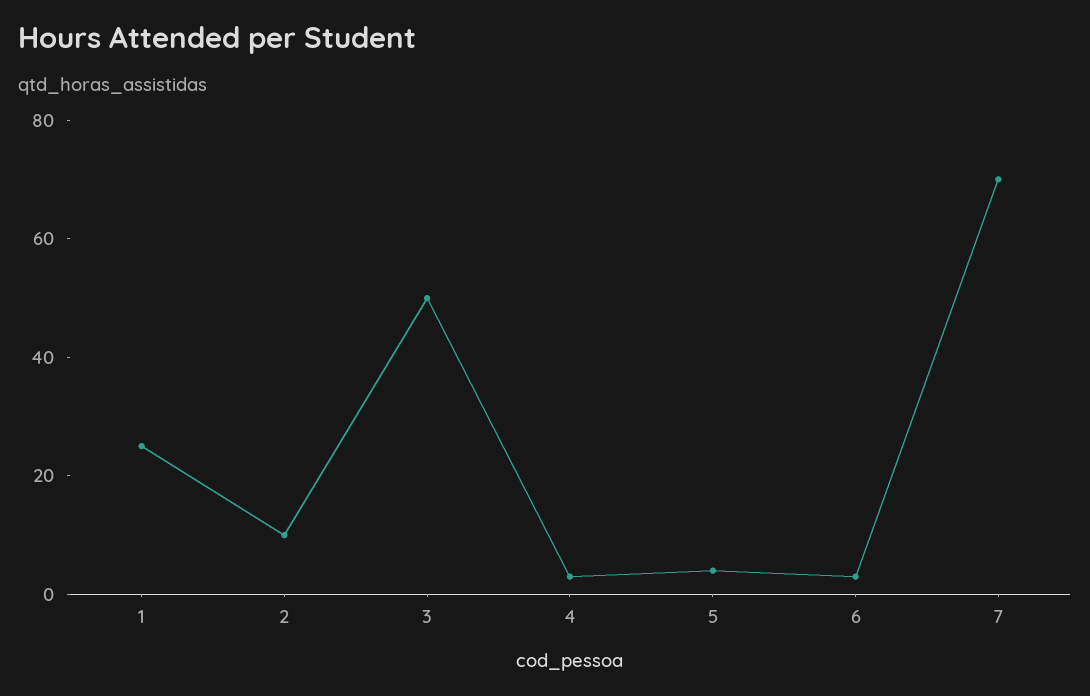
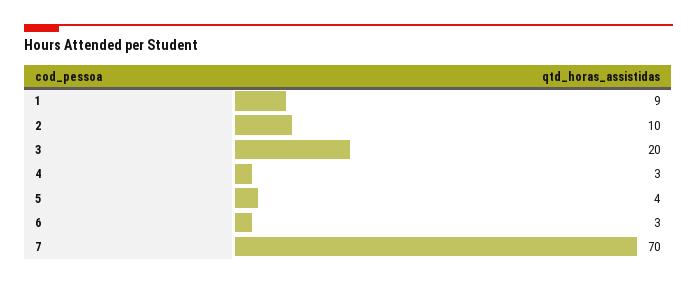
1: 25 -> 9
3: 50 -> 20

